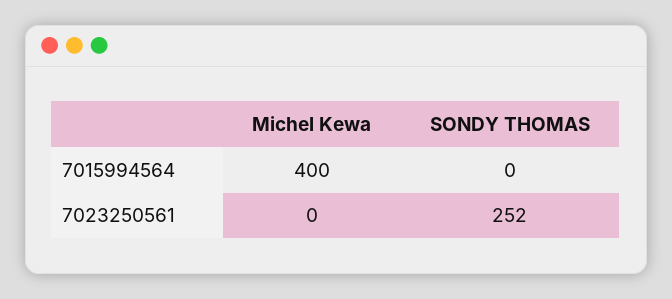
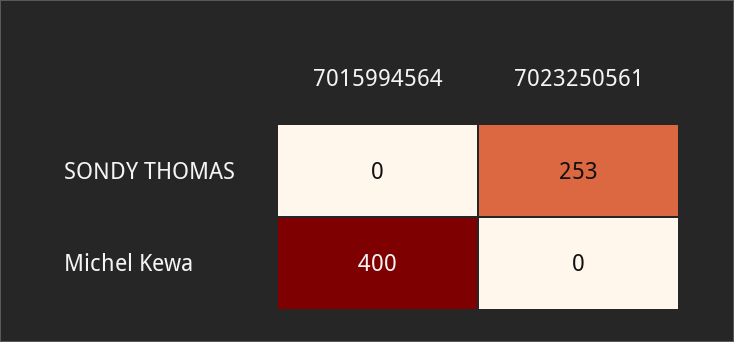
SONDY THOMAS, 7023250561: 252 -> 253

